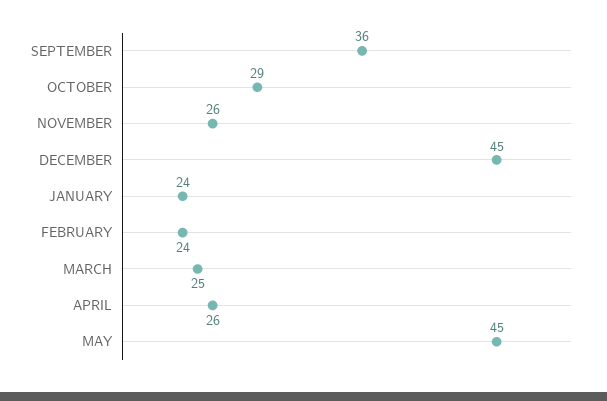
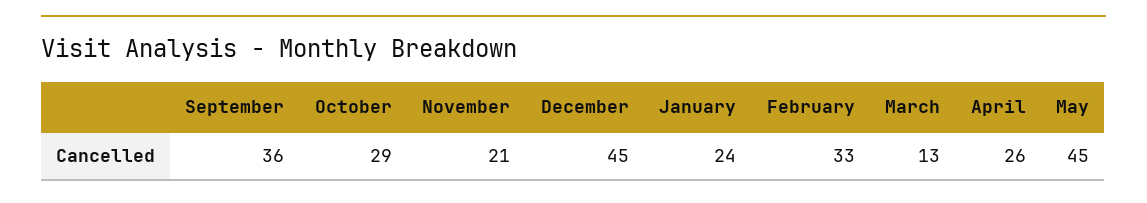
NOVEMBER: 26 -> 21
FEBRUARY: 24 -> 33
MARCH: 25 -> 13

